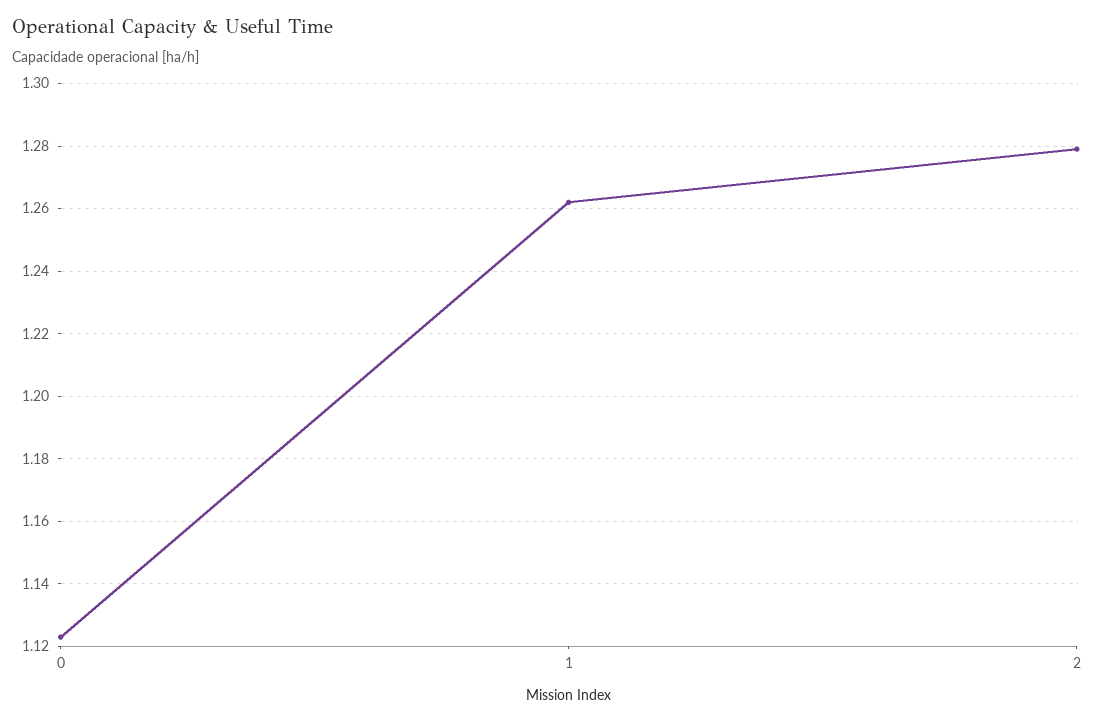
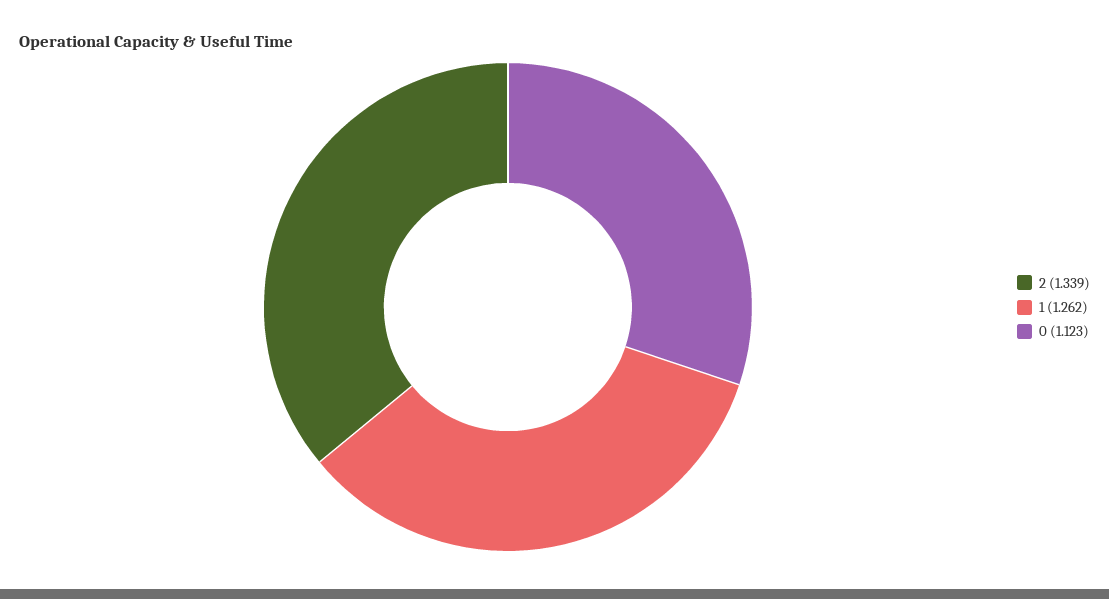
2: 1.28 -> 1.339

